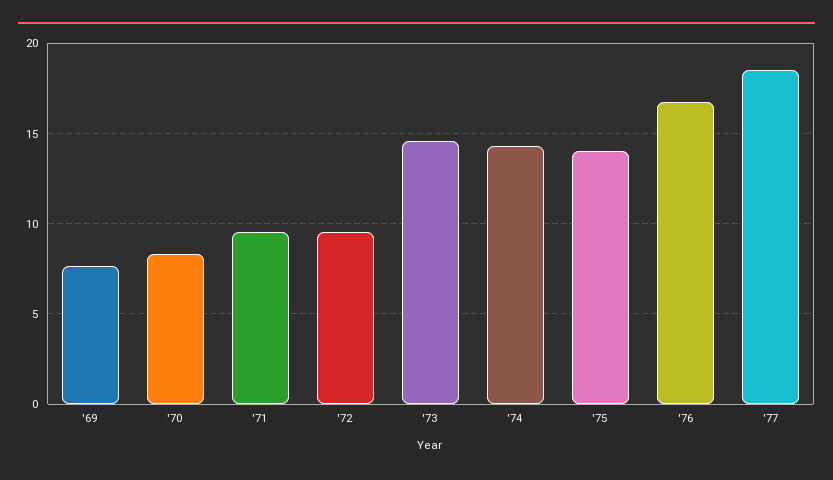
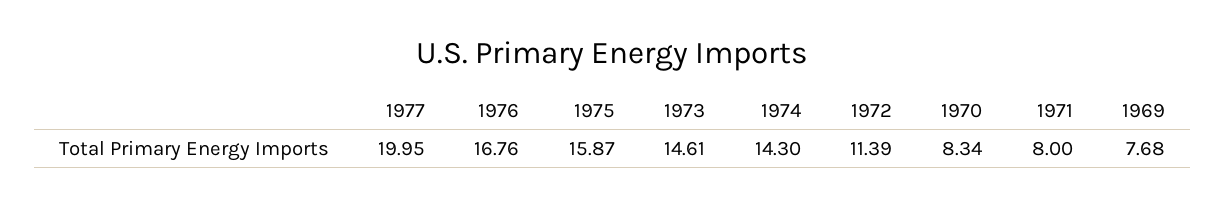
'71: 9.5 -> 8
'72: 9.5 -> 11.39
'75: 14 -> 15.87
'77: 18.5 -> 19.95

